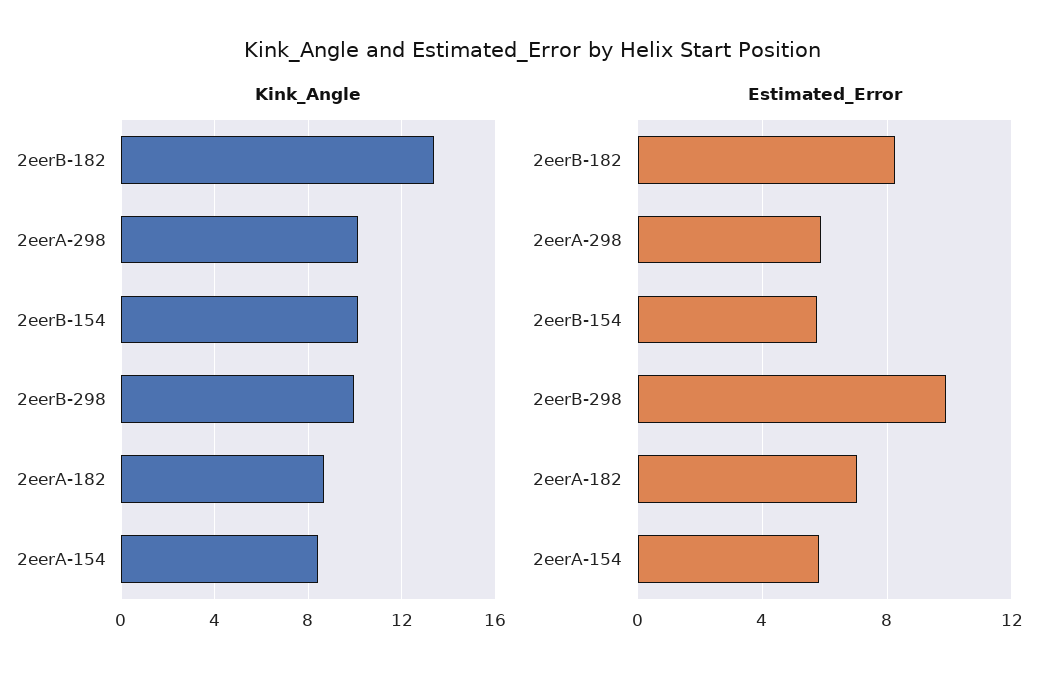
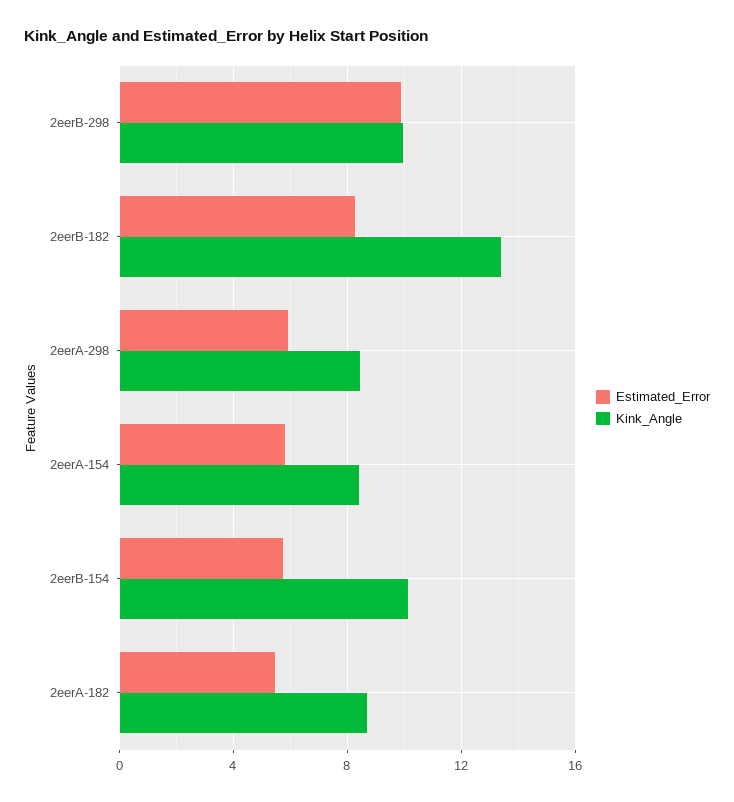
Kink_Angle, 2eerA-298: 10 -> 8.5
Estimated_Error, 2eerA-182: 7 -> 5.5

